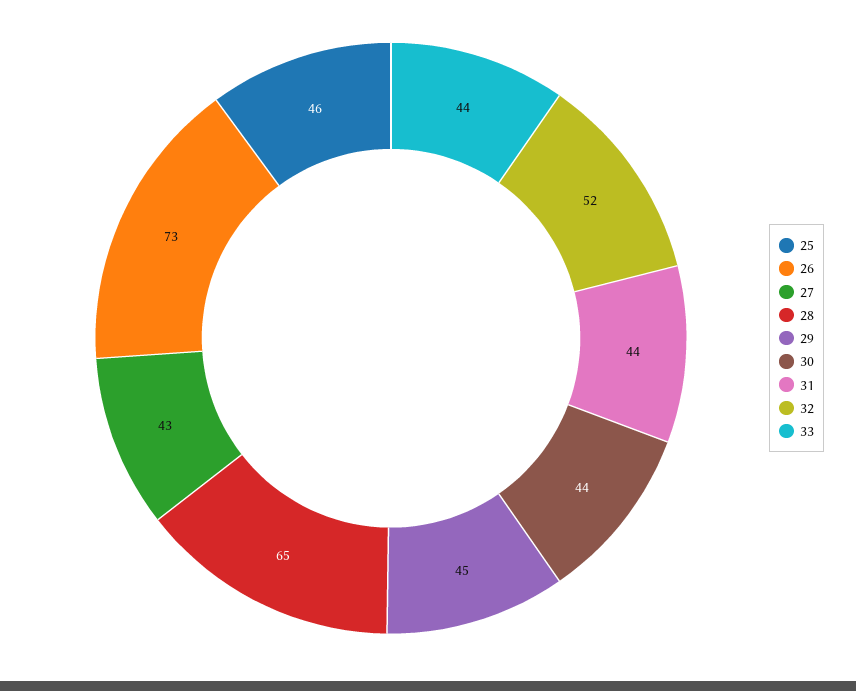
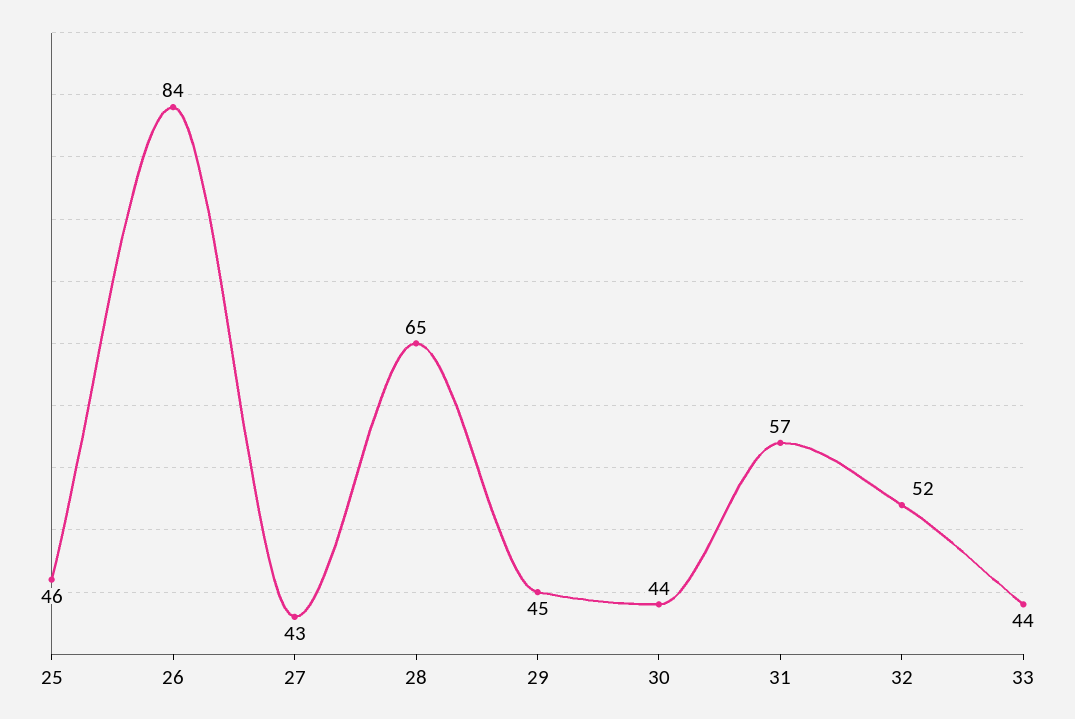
26: 73 -> 84
31: 44 -> 57

